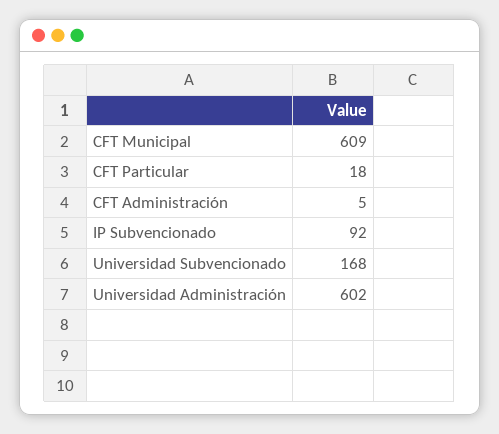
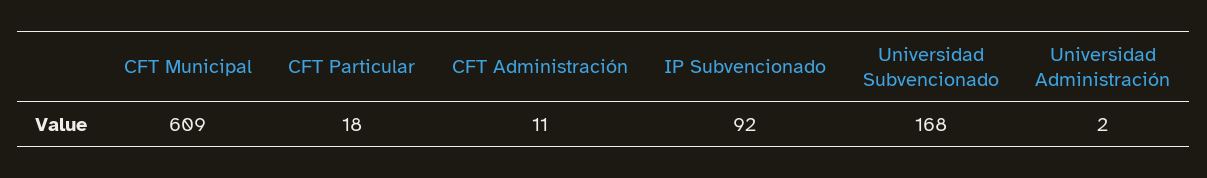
CFT Administración: 5 -> 11
Universidad Administración: 602 -> 2

